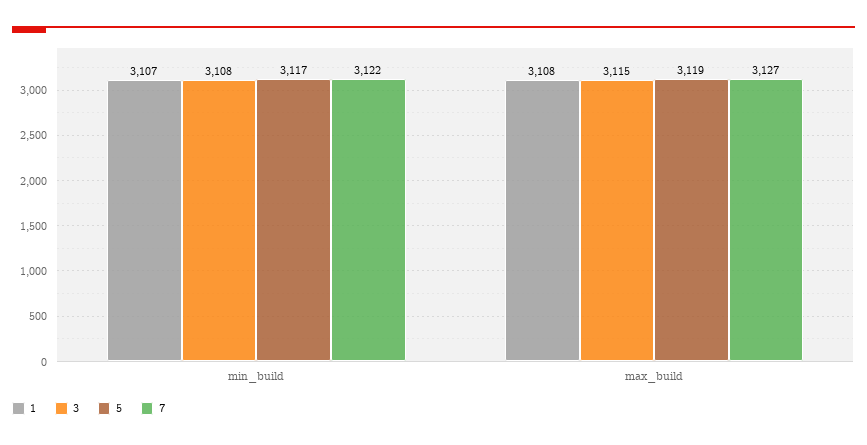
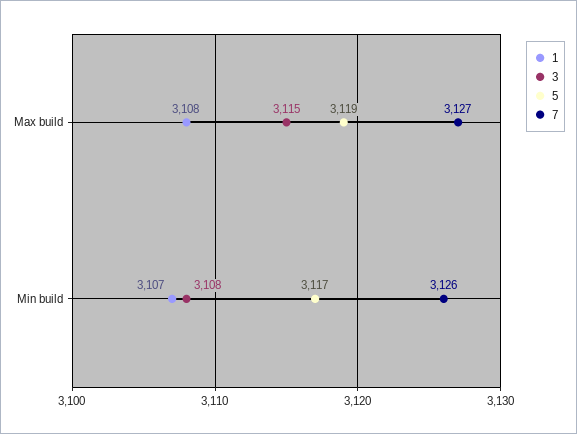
7, min_build: 3122 -> 3126

